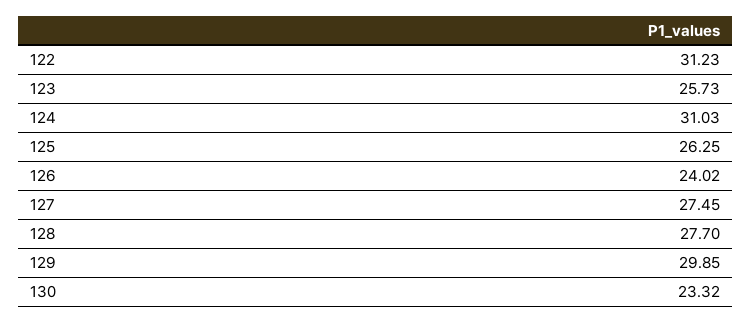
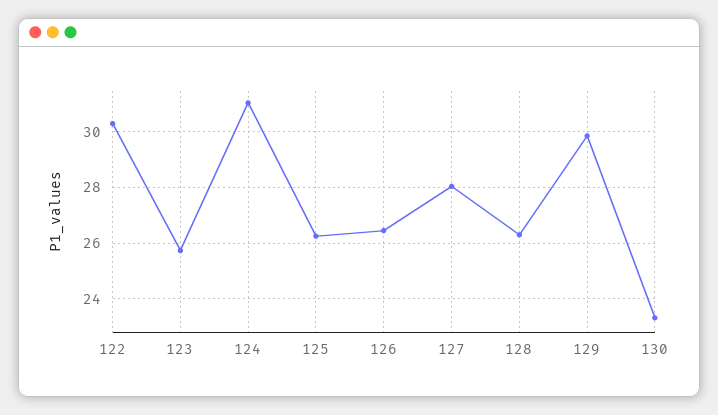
122: 31.23 -> 30.25
126: 24.02 -> 26.5
127: 27.45 -> 28
128: 27.7 -> 26.25

